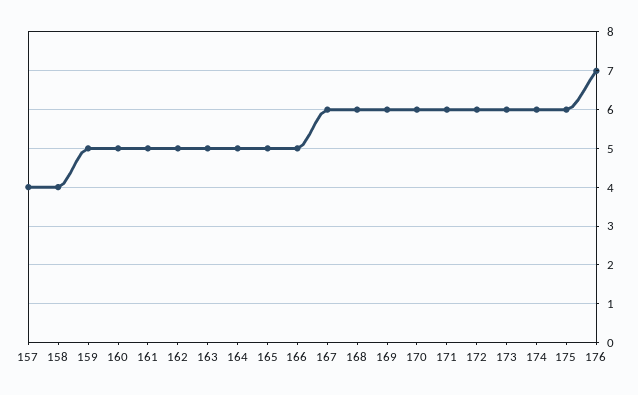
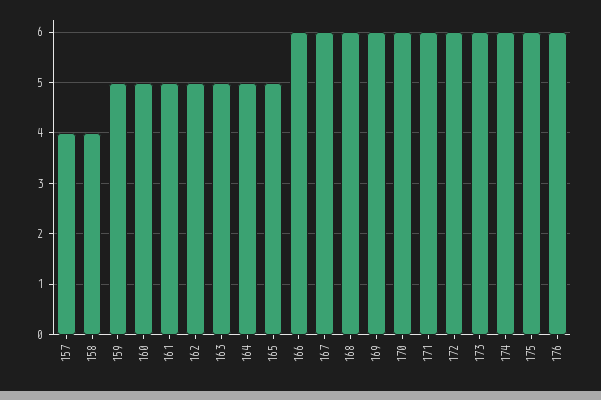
166: 5 -> 6
176: 7 -> 6

